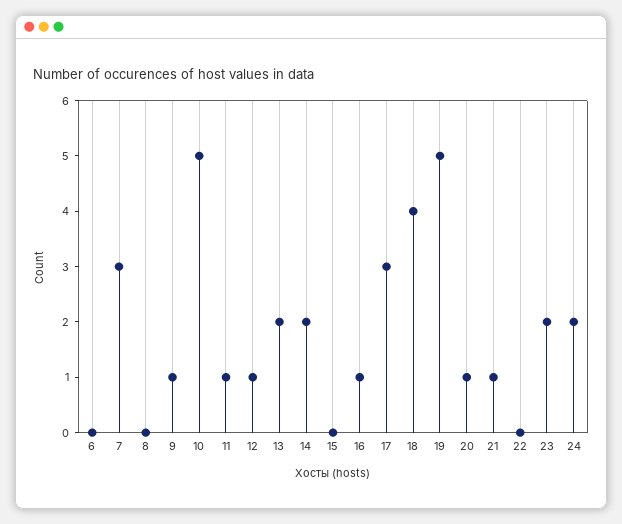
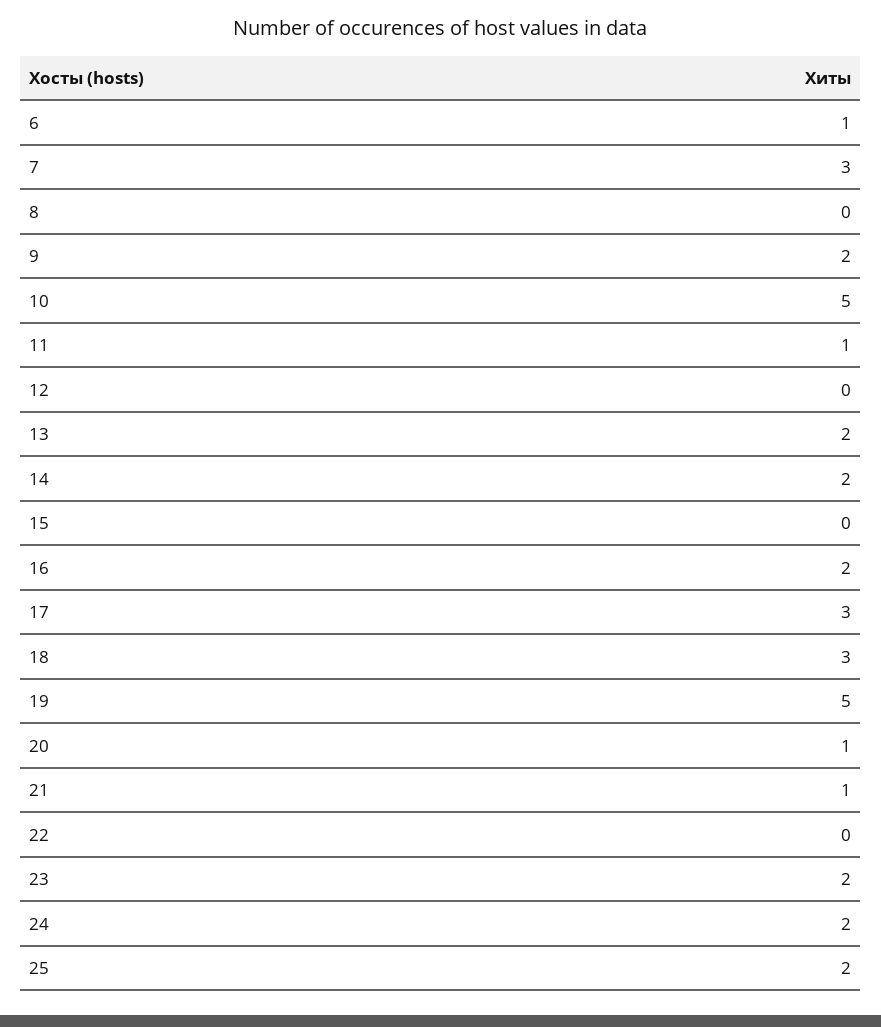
6: 0 -> 1
9: 1 -> 2
12: 1 -> 0
16: 1 -> 2
18: 4 -> 3
25: none -> 2

